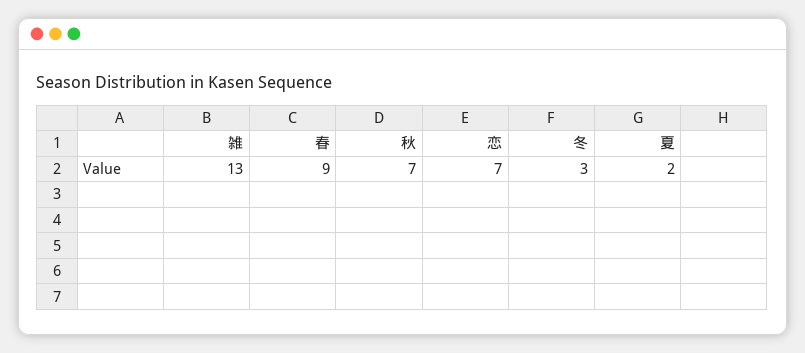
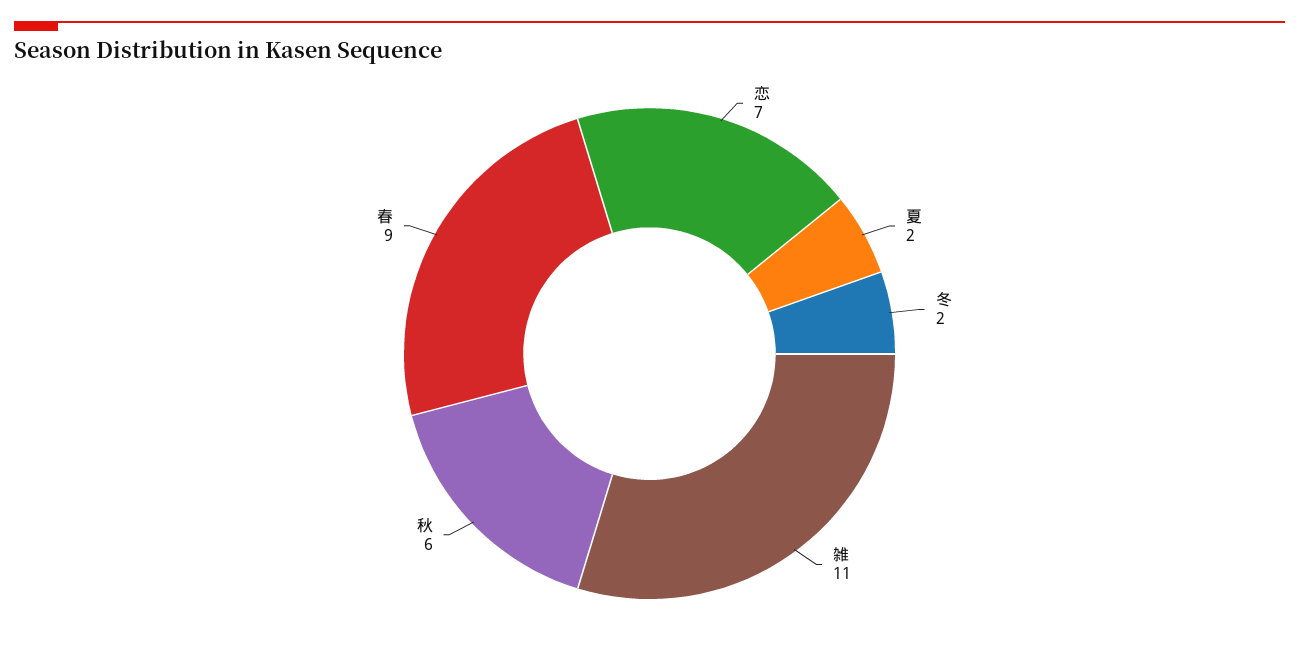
雑: 13 -> 11
秋: 7 -> 6
冬: 3 -> 2

